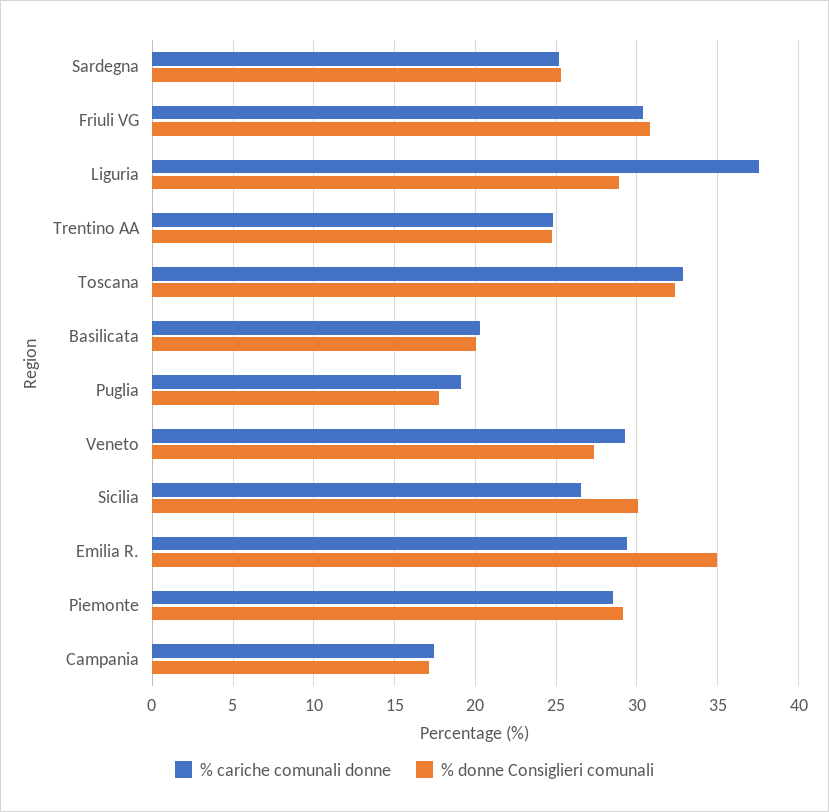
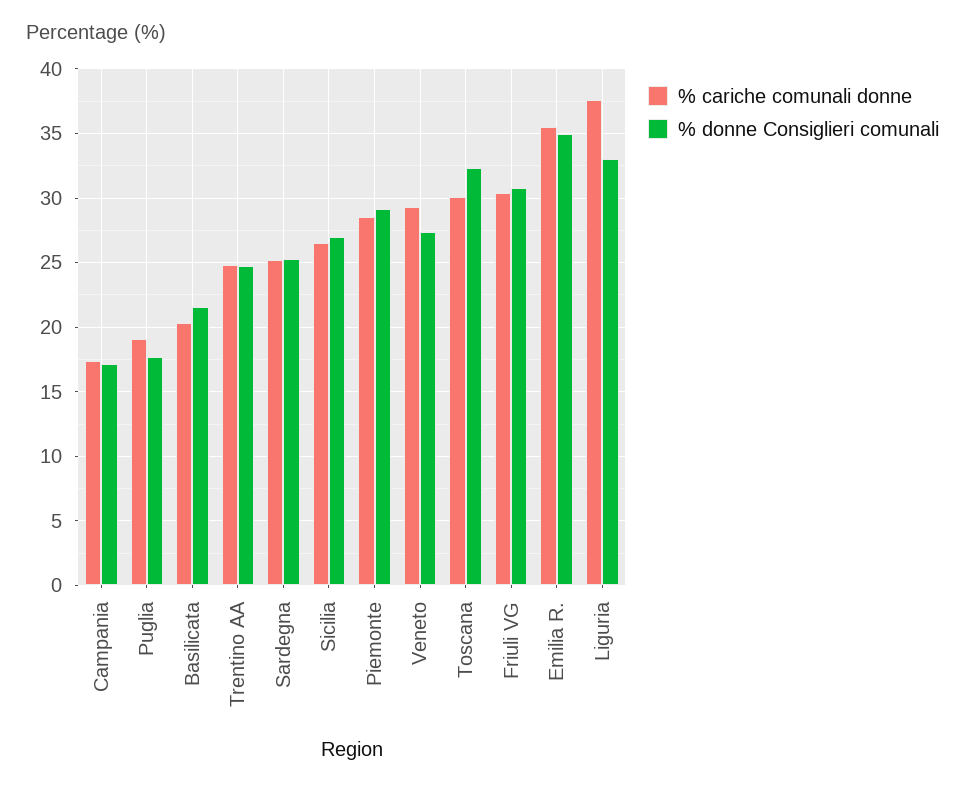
% donne Consiglieri comunali, Liguria: 29 -> 33
% cariche comunali donne, Toscana: 33 -> 30
% donne Consiglieri comunali, Basilicata: 20 -> 21.5
% donne Consiglieri comunali, Sicilia: 30 -> 27
% cariche comunali donne, Emilia R.: 29.5 -> 35.5

